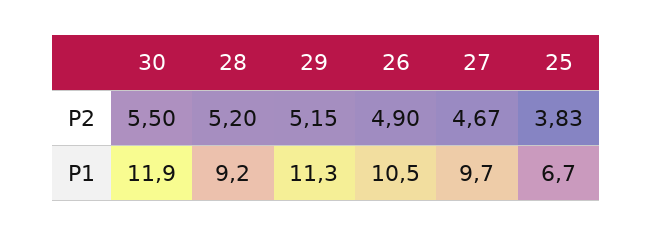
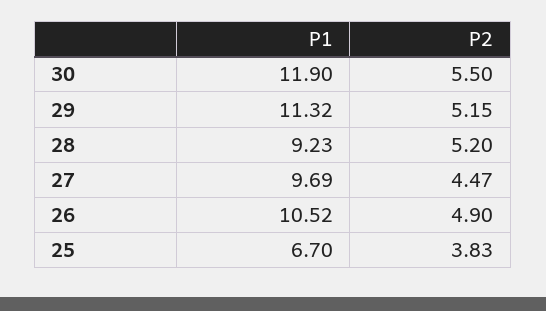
27, P2: 4.67 -> 4.47

